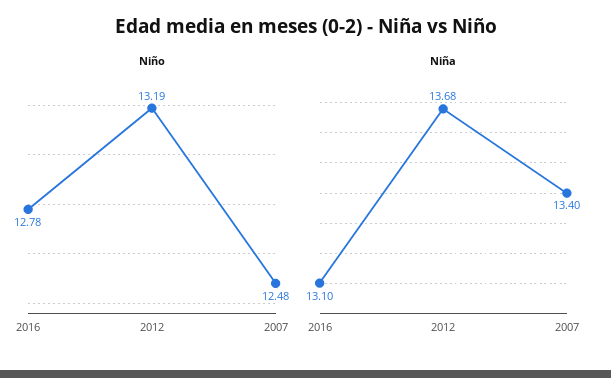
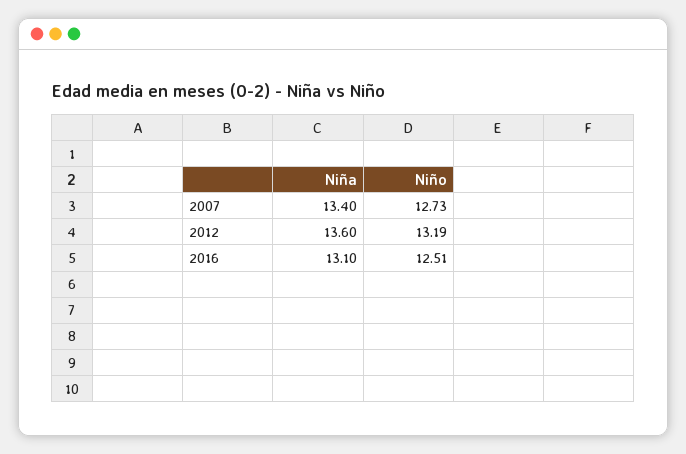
Niño, 2016: 12.78 -> 12.51
Niño, 2007: 12.48 -> 12.73
Niña, 2012: 13.68 -> 13.6

